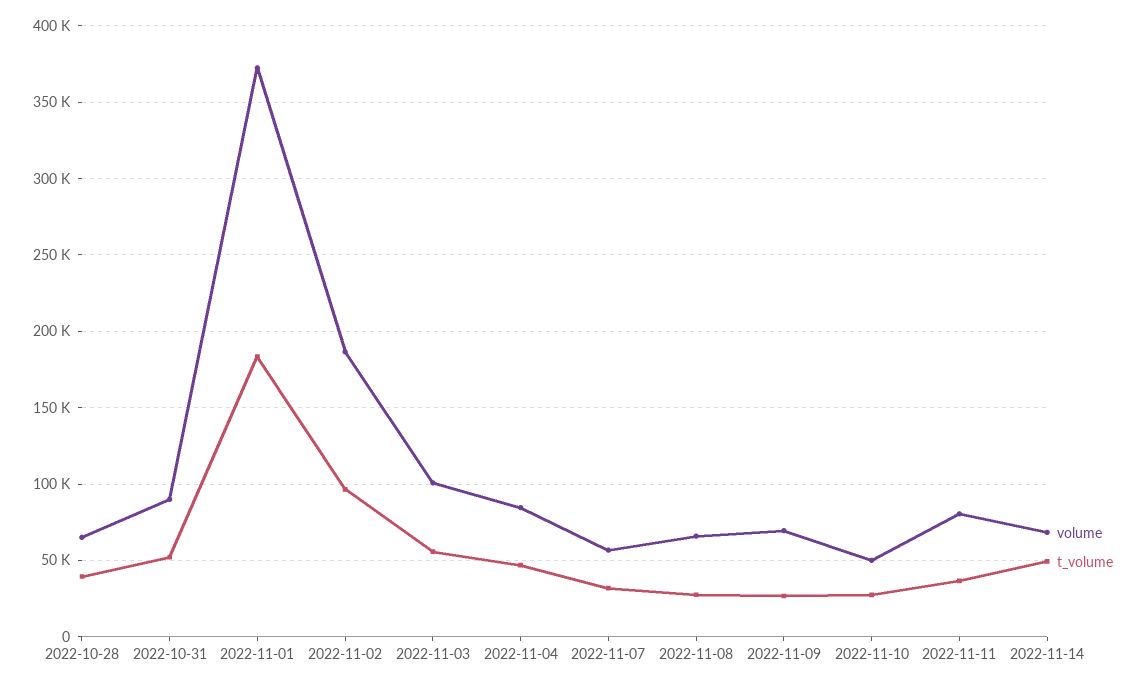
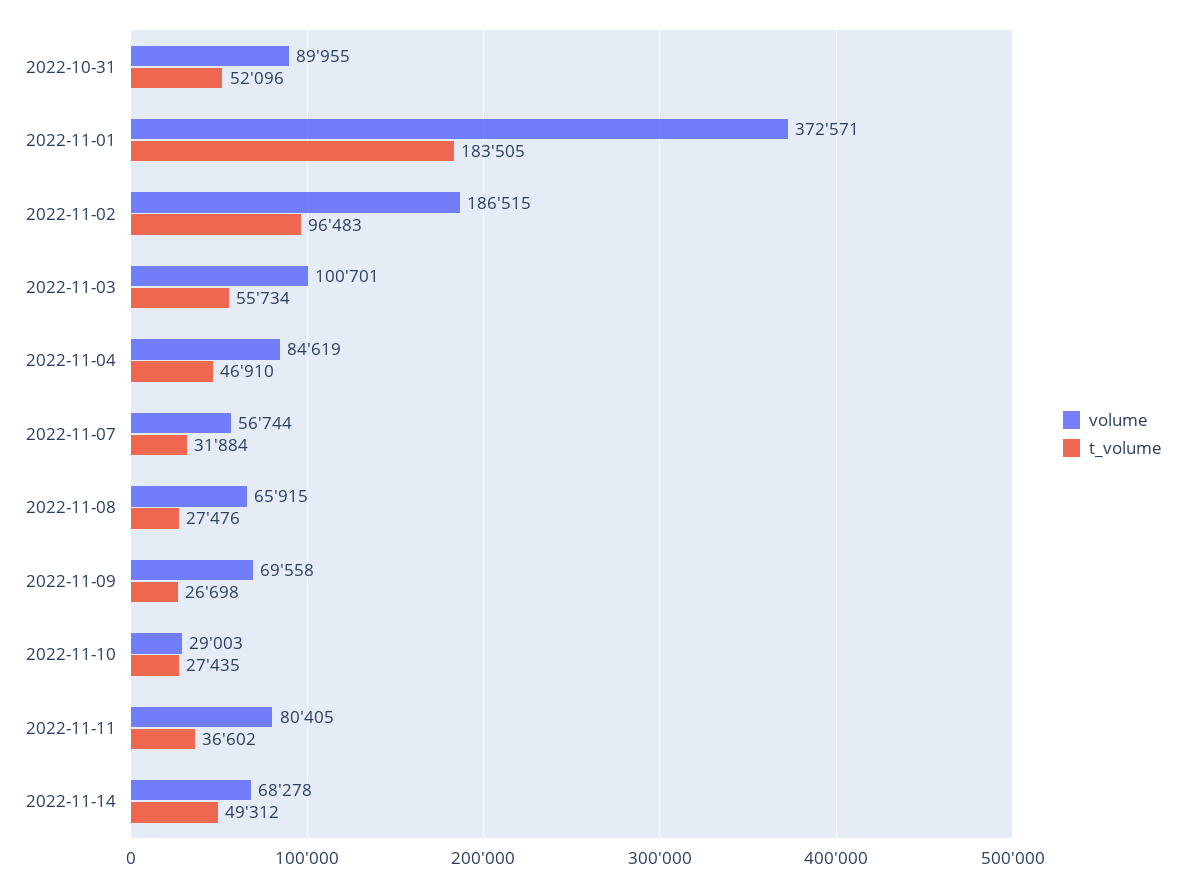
volume, 2022-10-28: 65000 -> none
t_volume, 2022-10-28: 40000 -> none
volume, 2022-11-10: 50000 -> 29003

